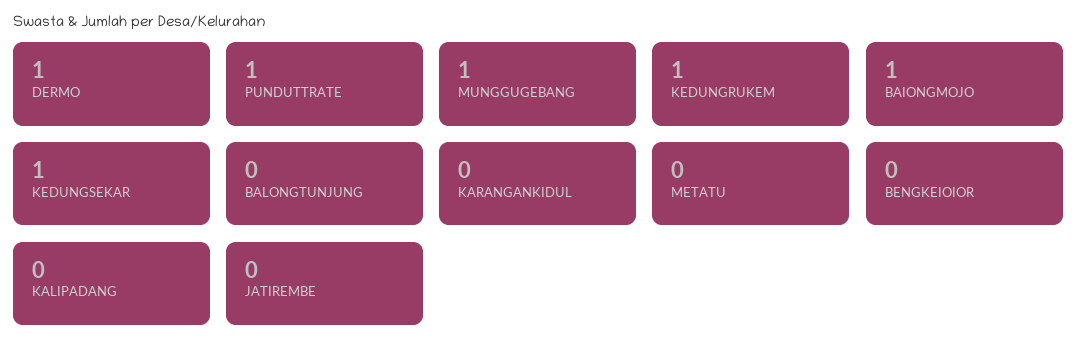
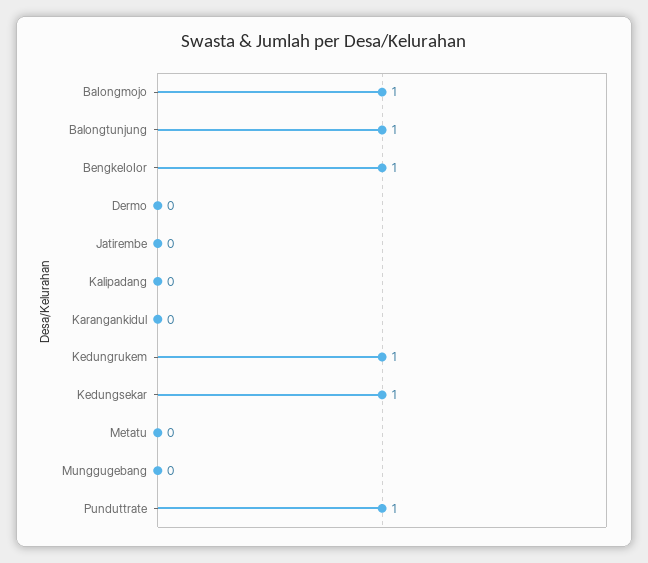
DERMO: 1 -> 0
MUNGGUGEBANG: 1 -> 0
BALONGTUNJUNG: 0 -> 1
BENGKEIOIOR: 0 -> 1

